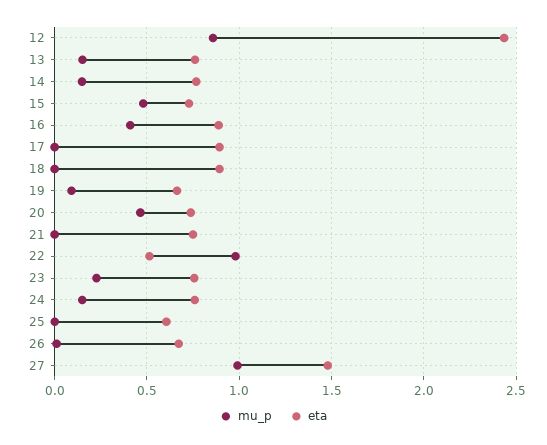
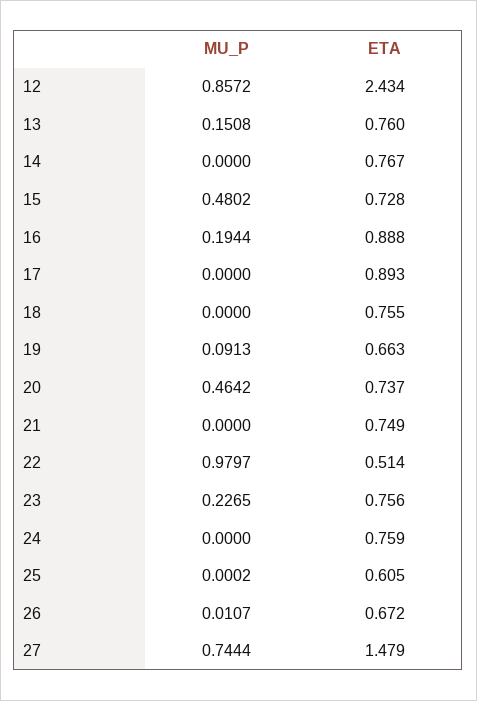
mu_p, 14: 0.15 -> 0
mu_p, 16: 0.4 -> 0.1944
eta, 18: 0.9 -> 0.755
mu_p, 24: 0.15 -> 0
mu_p, 27: 1 -> 0.7444

